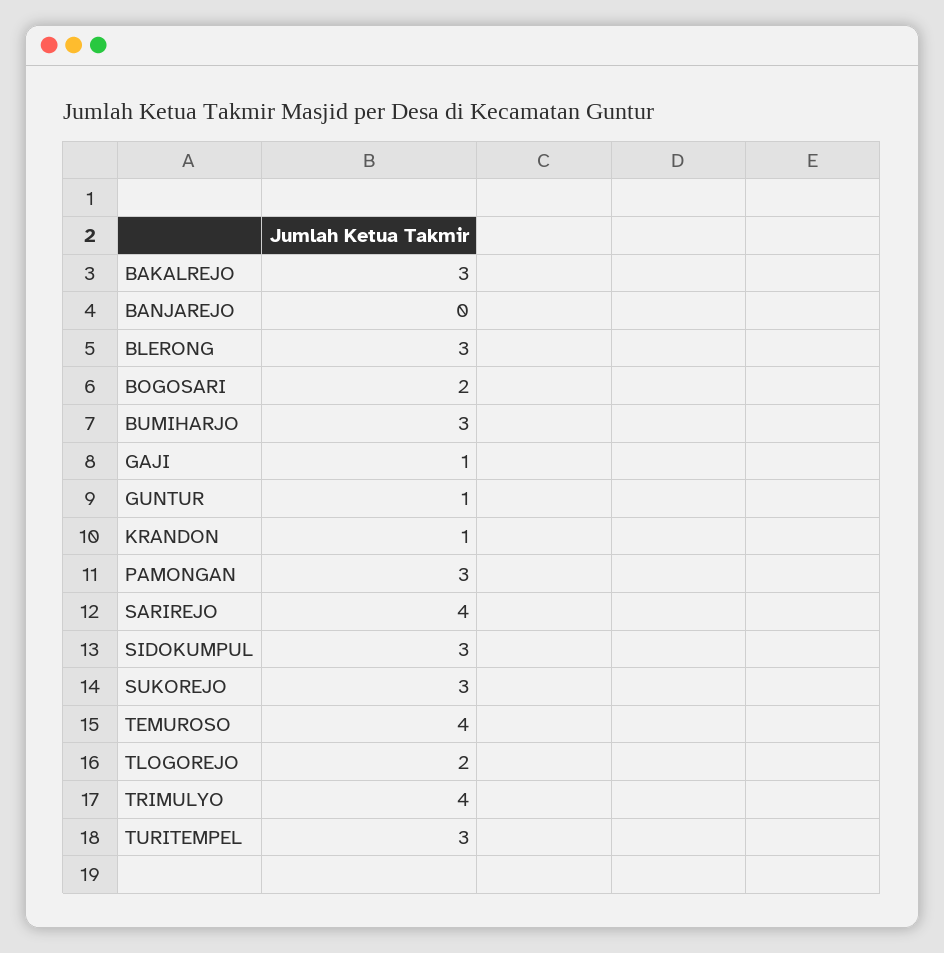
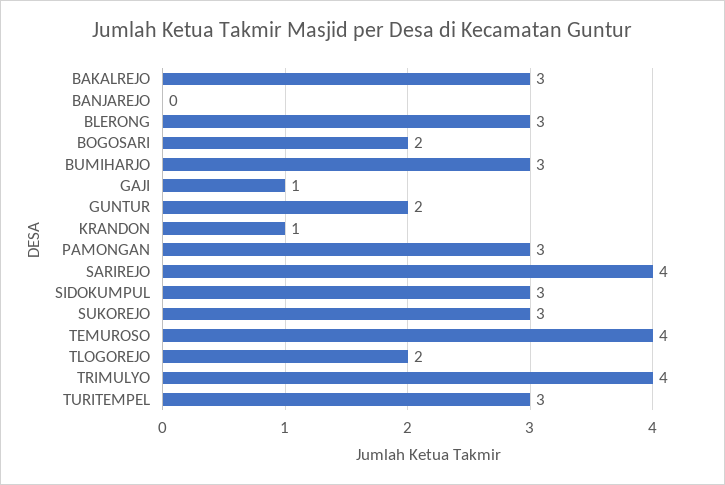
GUNTUR: 1 -> 2

